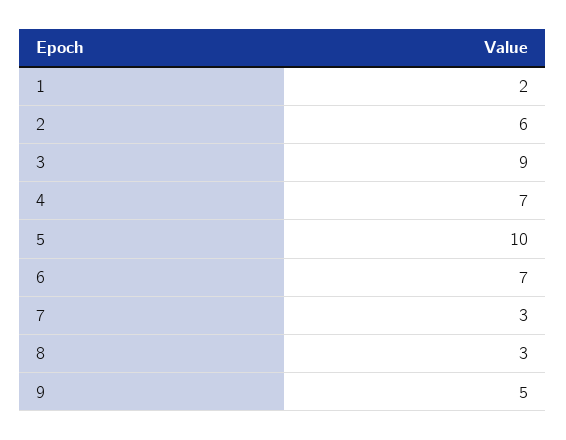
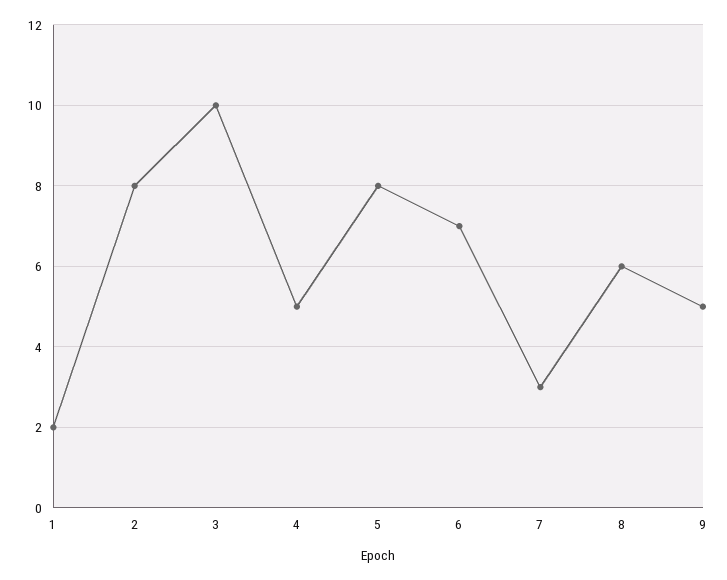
2: 6 -> 8
3: 9 -> 10
4: 7 -> 5
5: 10 -> 8
8: 3 -> 6

